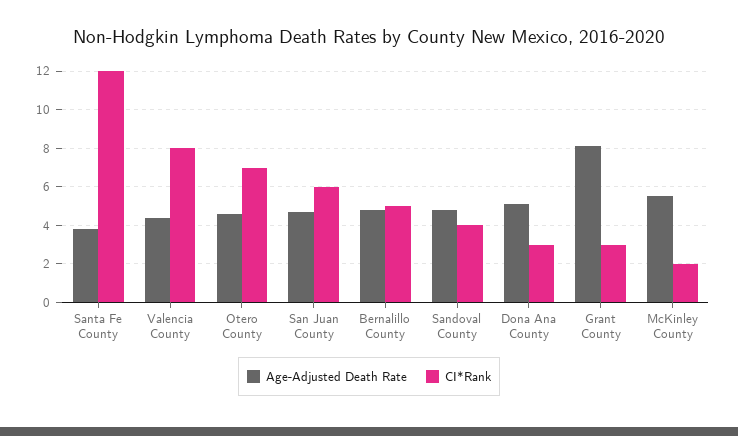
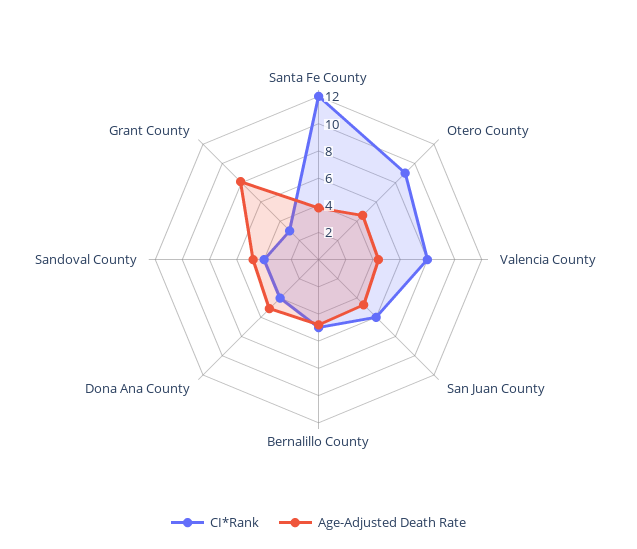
CI*Rank, Otero County: 7 -> 9
CI*Rank, Dona Ana County: 3 -> 4
Age-Adjusted Death Rate, McKinley County: 5.5 -> none
CI*Rank, McKinley County: 2 -> none

